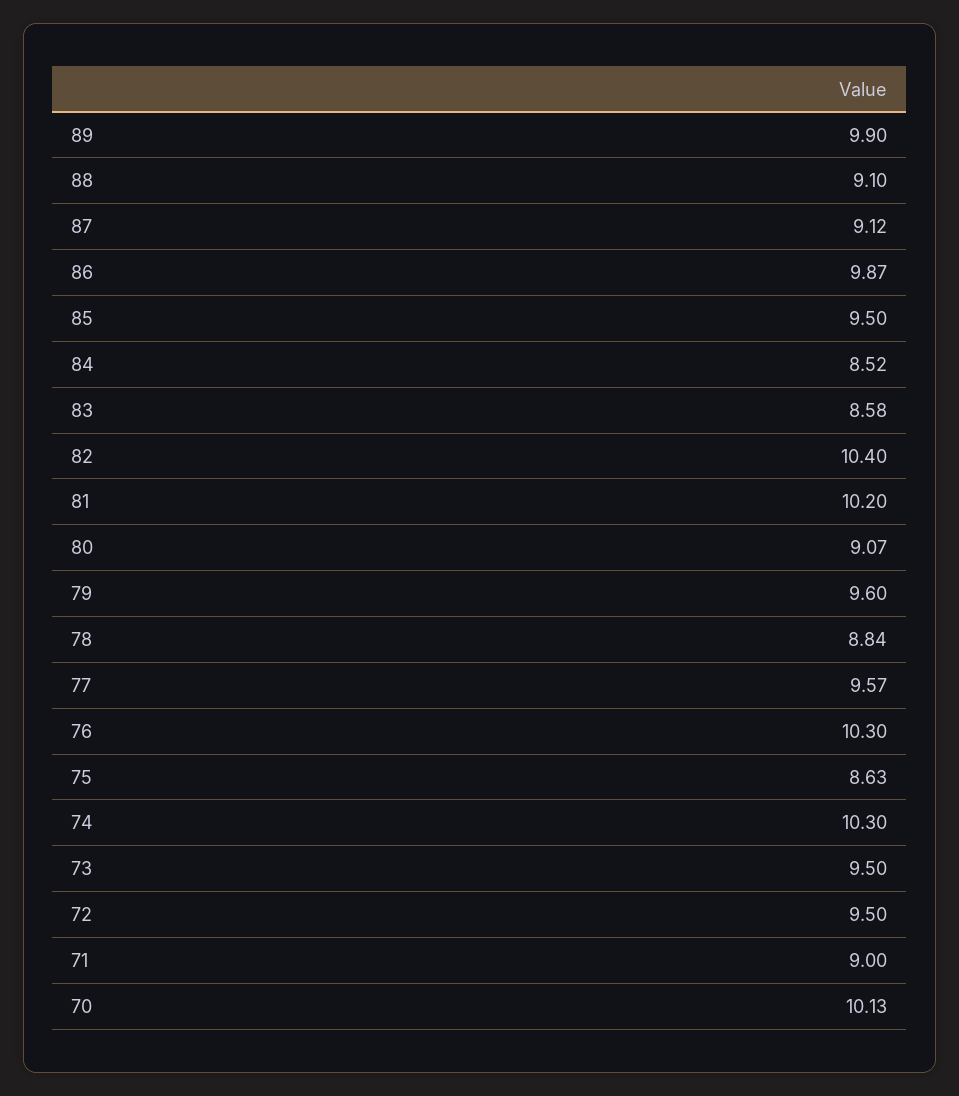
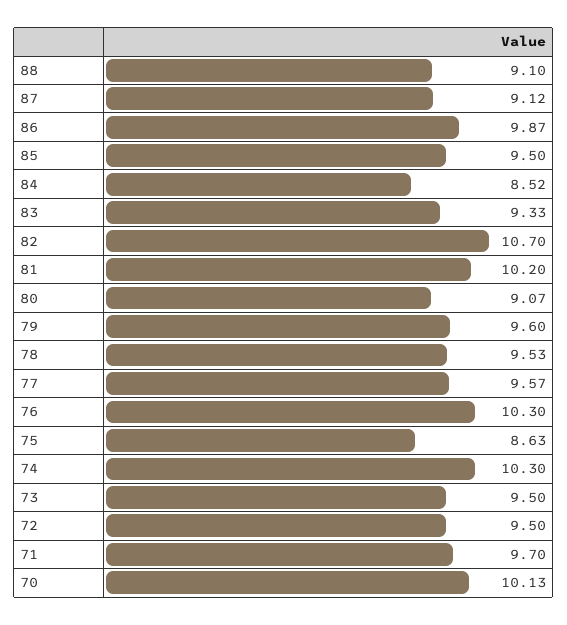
89: 9.9 -> none
83: 8.58 -> 9.33
82: 10.4 -> 10.7
78: 8.84 -> 9.53
71: 9 -> 9.7

